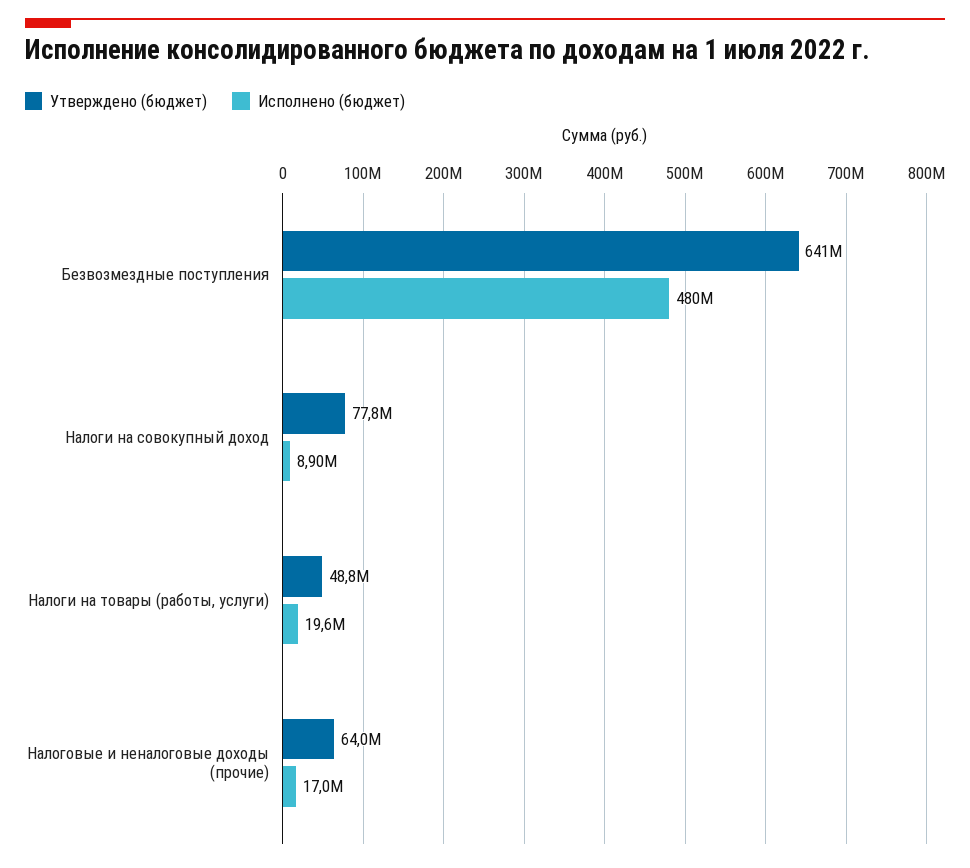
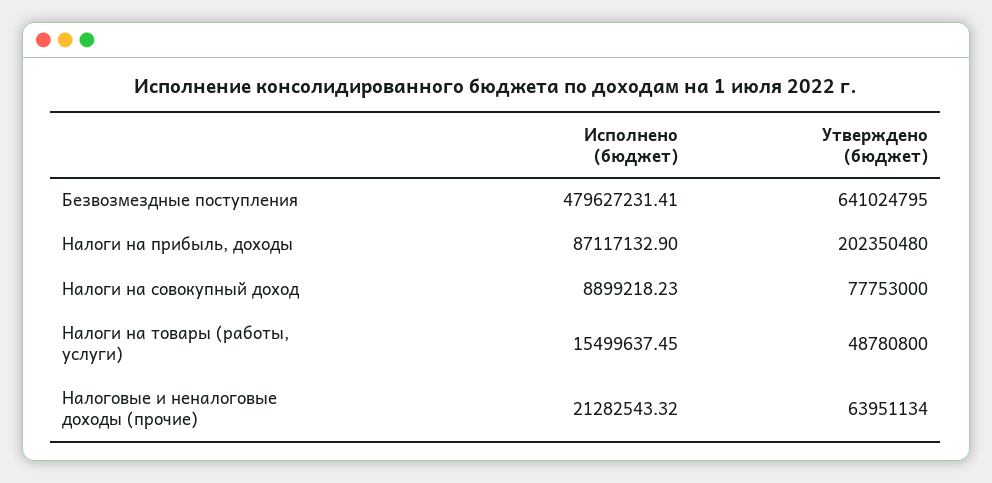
Исполнено (бюджет), Налоги на товары (работы, услуги): 19600000 -> 15499637.45
Исполнено (бюджет), Налоговые и неналоговые доходы (прочие): 17000000 -> 21282543.32
Исполнено (бюджет), Налоги на прибыль, доходы: none -> 87117132.9
Утверждено (бюджет), Налоги на прибыль, доходы: none -> 202350480

